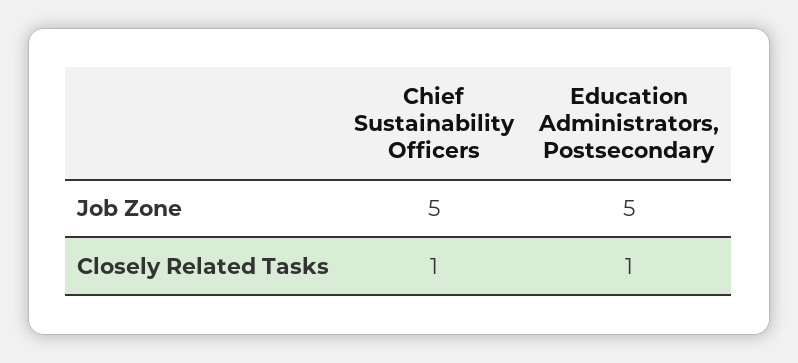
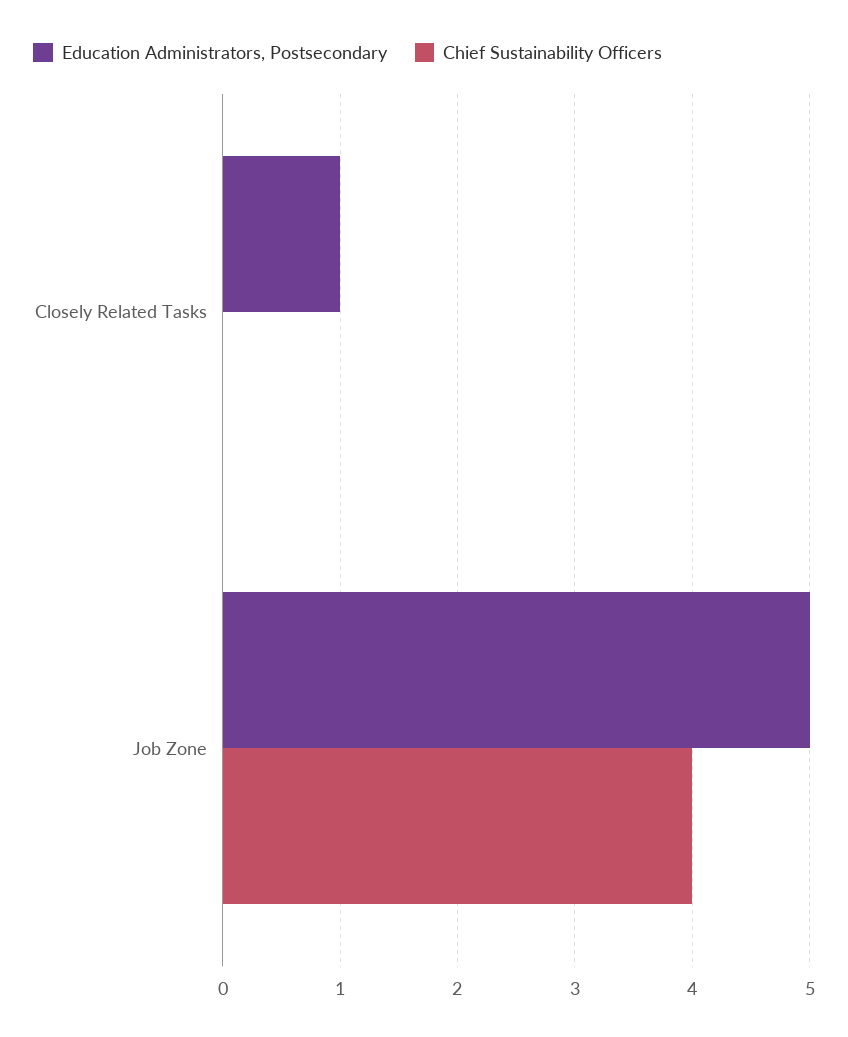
Chief Sustainability Officers, Job Zone: 5 -> 4
Chief Sustainability Officers, Closely Related Tasks: 1 -> 0

